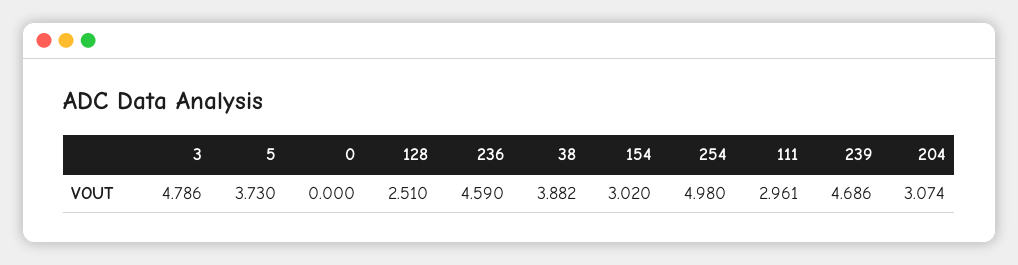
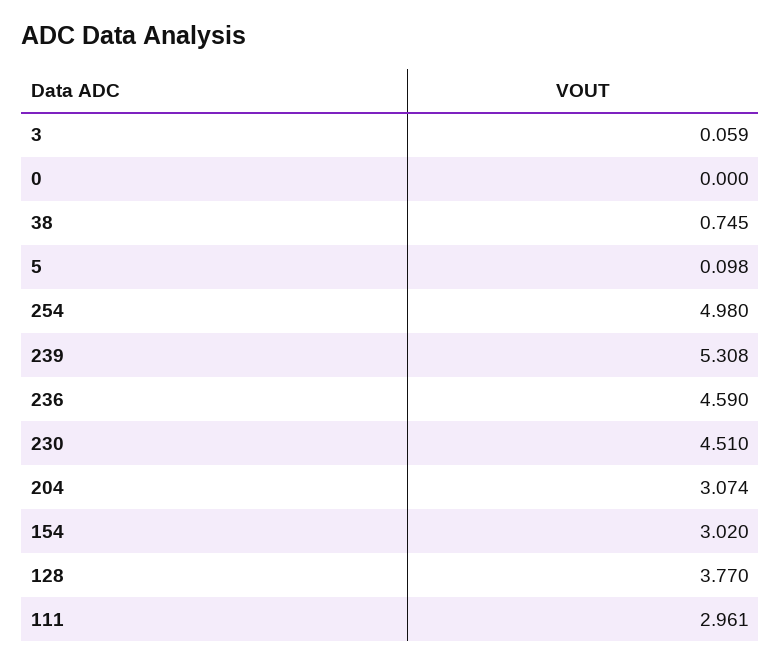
3: 4.786 -> 0.059
5: 3.73 -> 0.098
128: 2.51 -> 3.77
38: 3.882 -> 0.745
239: 4.686 -> 5.308
230: none -> 4.51

